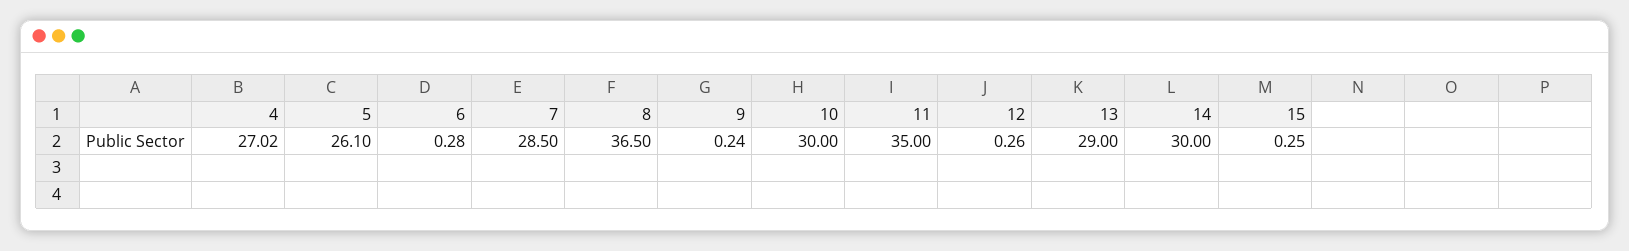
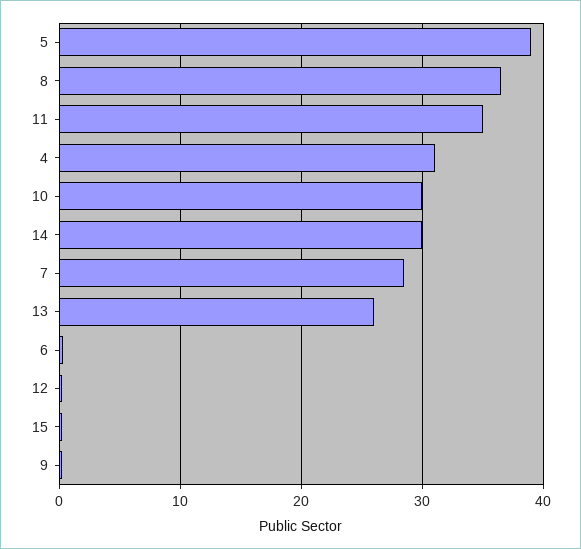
4: 27.02 -> 31
5: 26.1 -> 39
13: 29 -> 26

